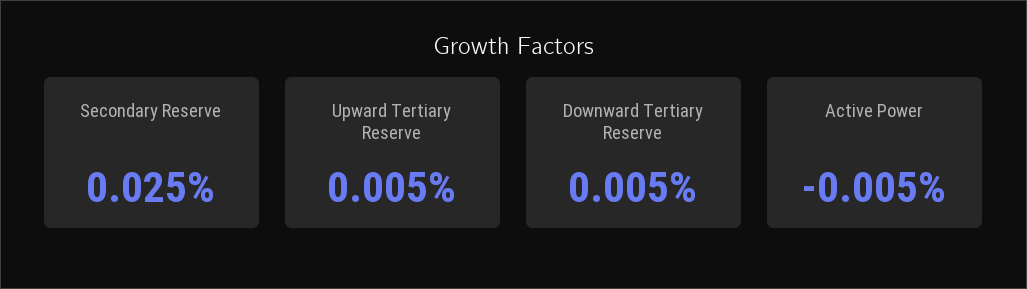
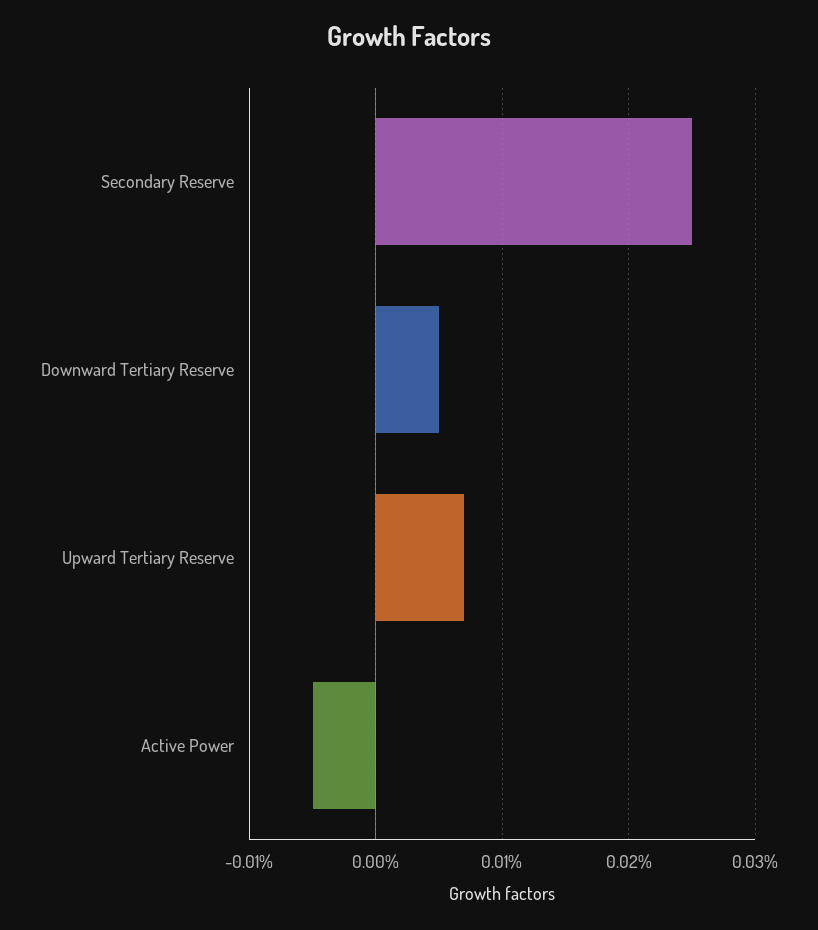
Upward Tertiary Reserve: 0.005 -> 0.007

